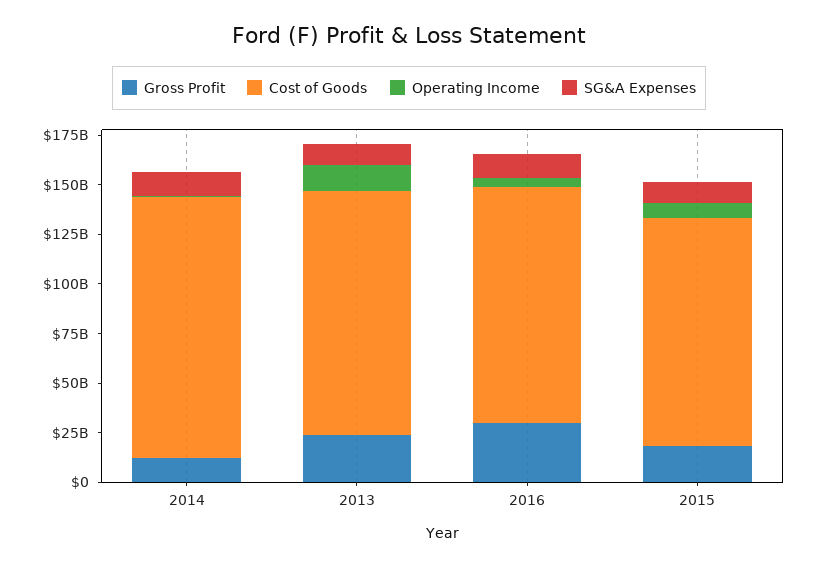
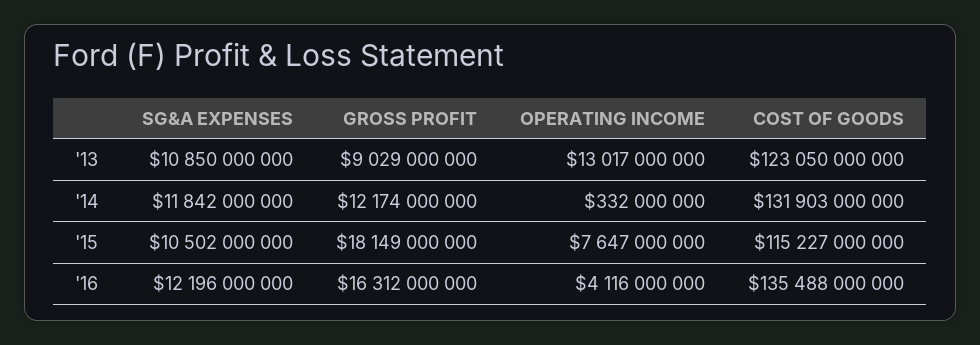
Gross Profit, 2013: 25000000000 -> 9029000000
Gross Profit, 2016: 30000000000 -> 16312000000
Cost of Goods, 2016: 120000000000 -> 135488000000

